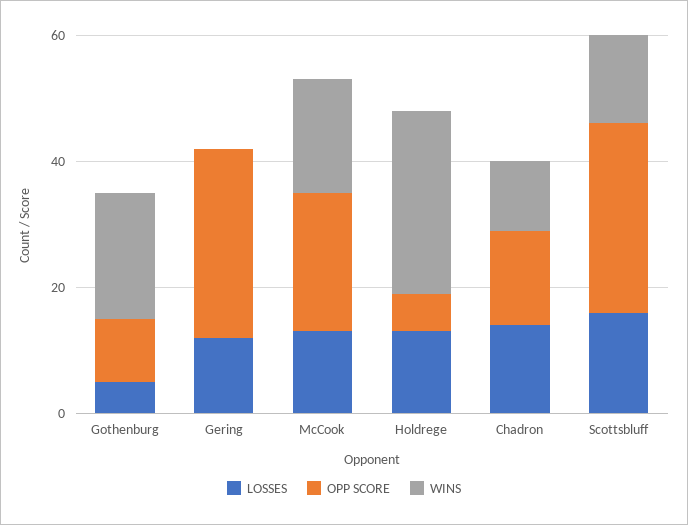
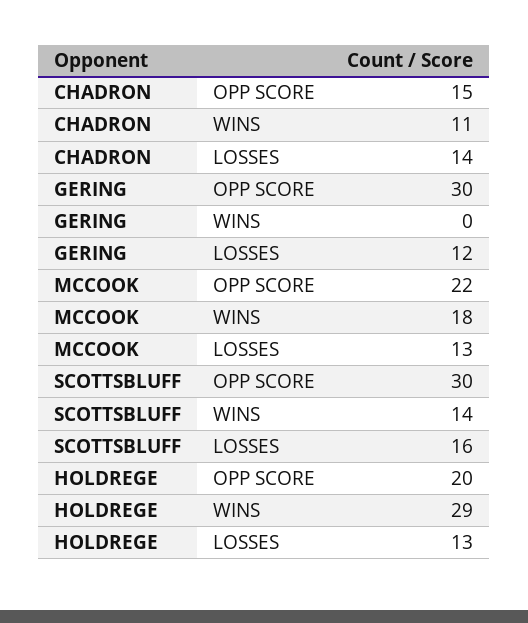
LOSSES, Gothenburg: 5 -> none
OPP SCORE, Gothenburg: 10 -> none
WINS, Gothenburg: 20 -> none
OPP SCORE, Holdrege: 5 -> 20

